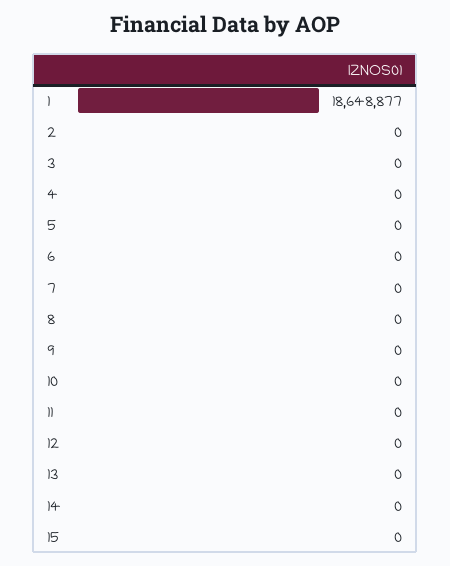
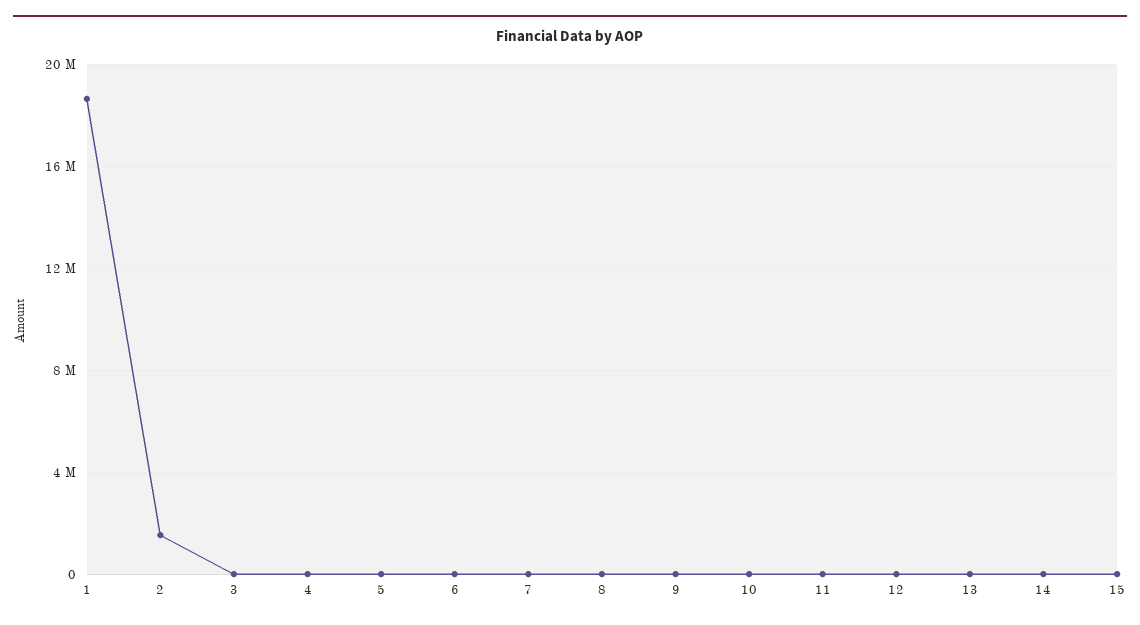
2: 0 -> 1500000

